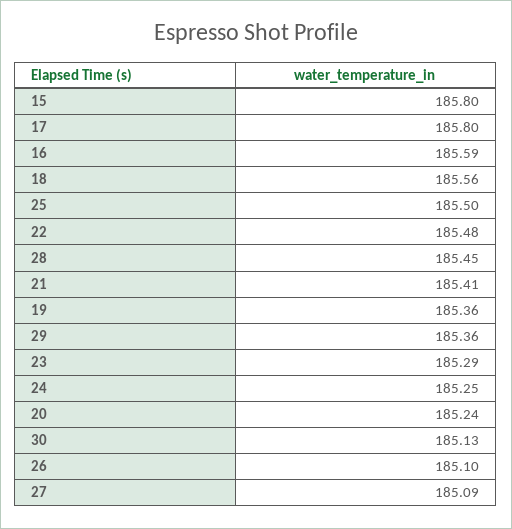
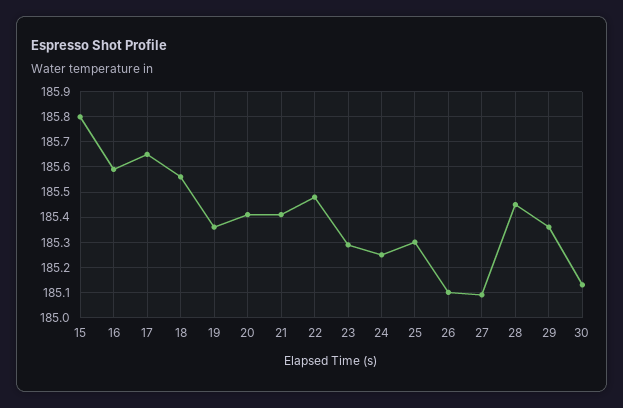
17: 185.8 -> 185.65
25: 185.5 -> 185.3
20: 185.24 -> 185.4

